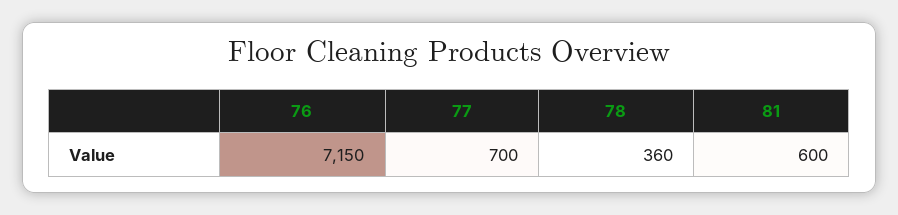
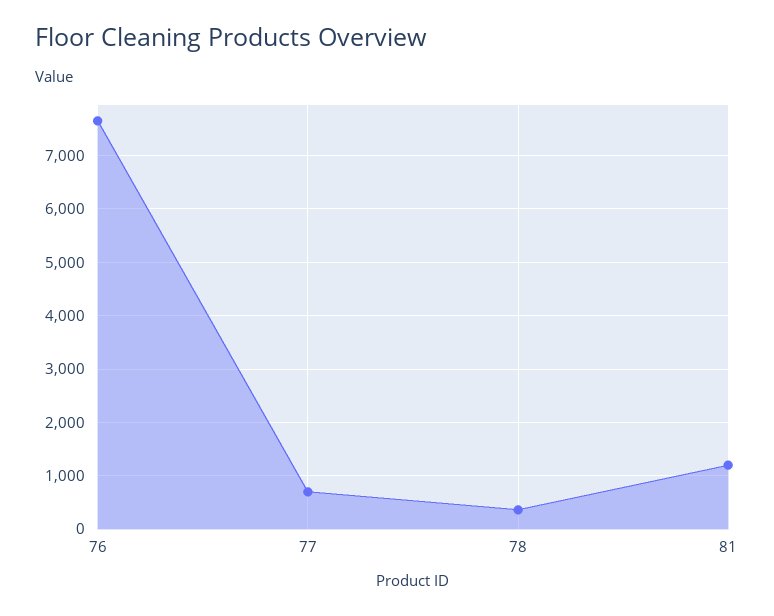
76: 7150 -> 7600
81: 600 -> 1200

